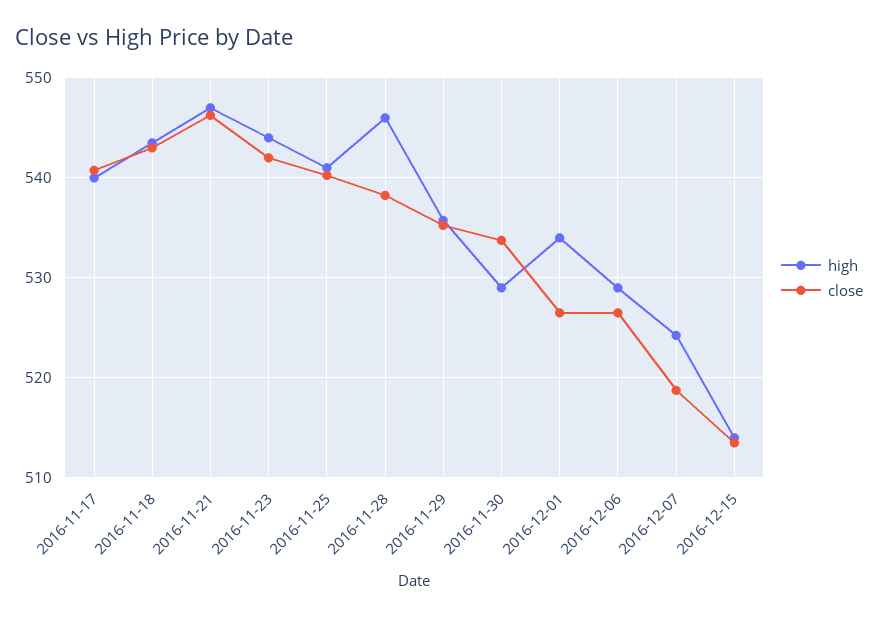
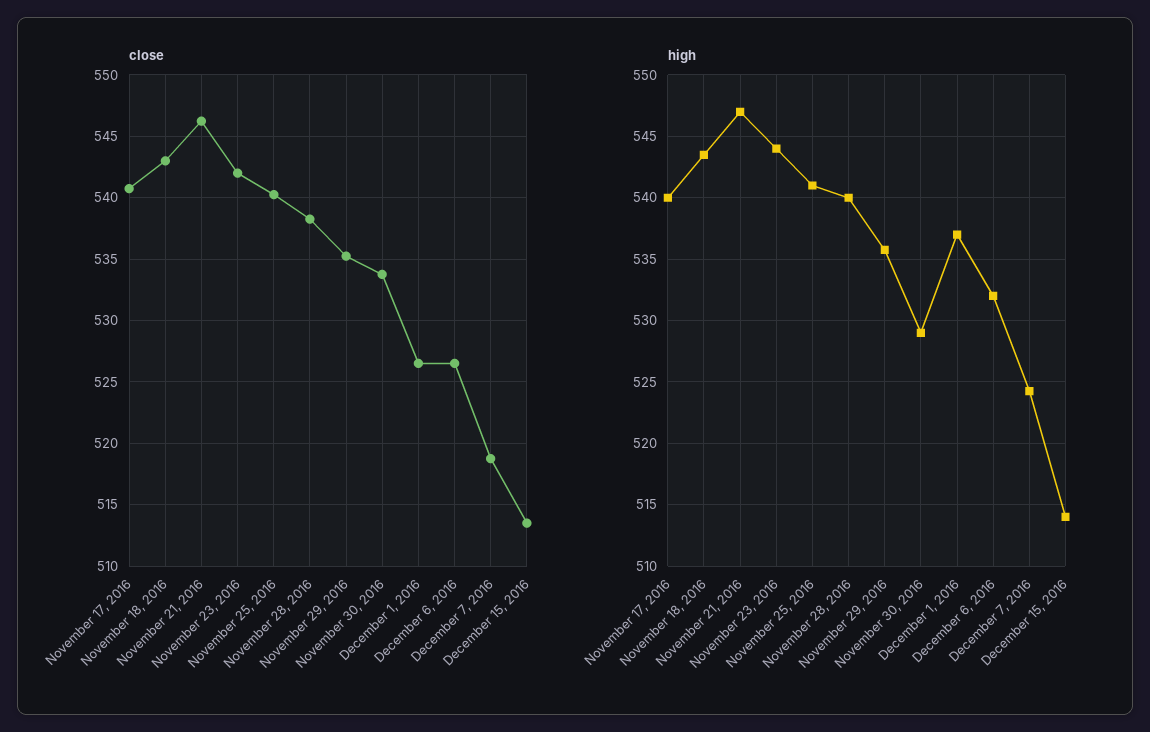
high, 2016-11-28: 546 -> 540
high, 2016-12-01: 534 -> 537
high, 2016-12-06: 529 -> 532

